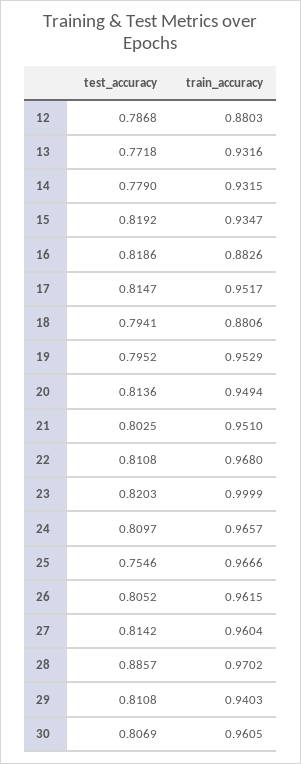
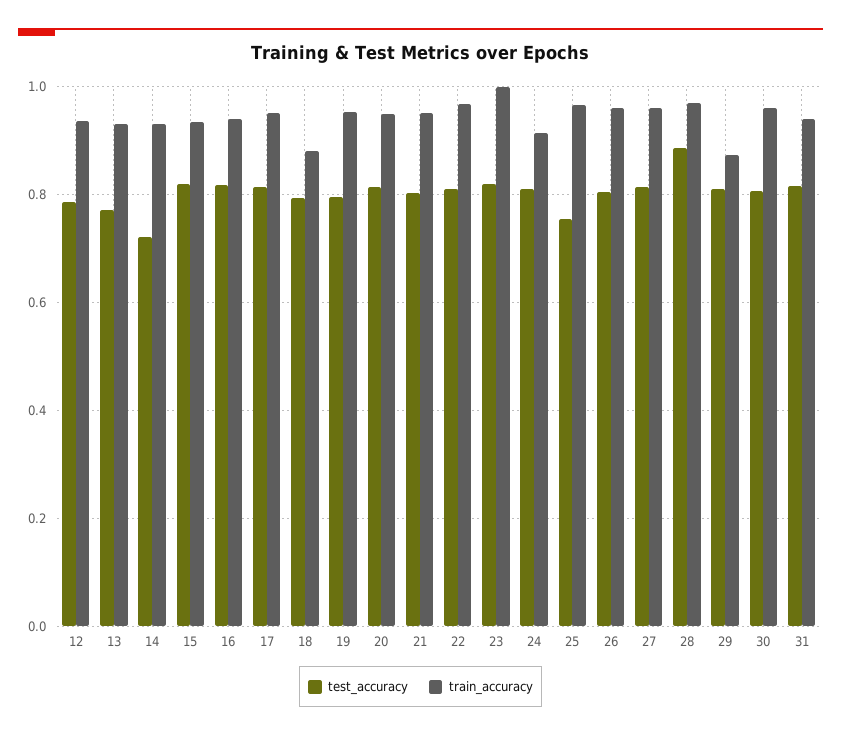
train_accuracy, 12: 0.8803 -> 0.94
test_accuracy, 14: 0.779 -> 0.72
train_accuracy, 16: 0.8826 -> 0.94
train_accuracy, 24: 0.9657 -> 0.92
train_accuracy, 29: 0.9403 -> 0.88
test_accuracy, 31: none -> 0.82
train_accuracy, 31: none -> 0.94

